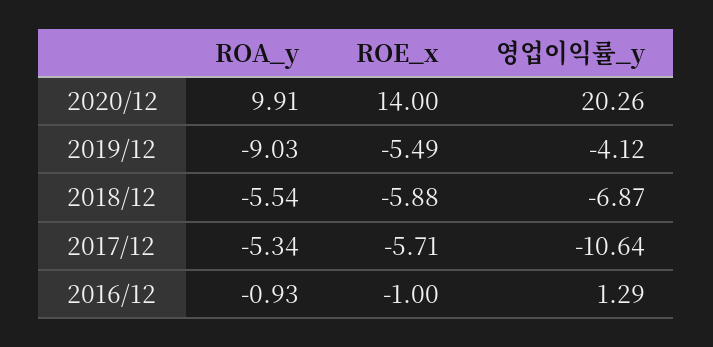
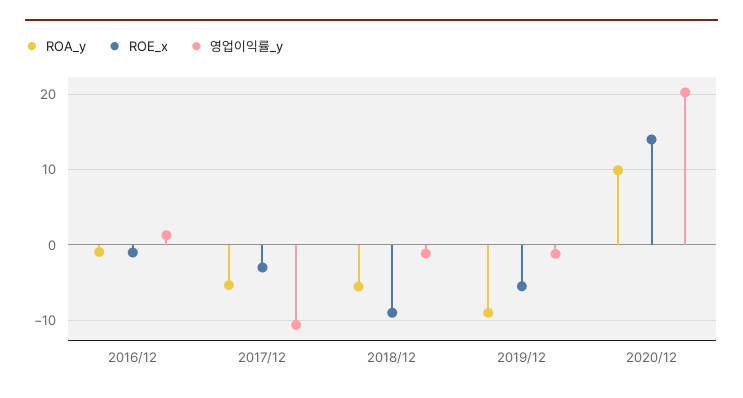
영업이익률_y, 2019/12: -4.12 -> -1
ROE_x, 2018/12: -5.88 -> -9
영업이익률_y, 2018/12: -6.87 -> -1
ROE_x, 2017/12: -5.71 -> -3

